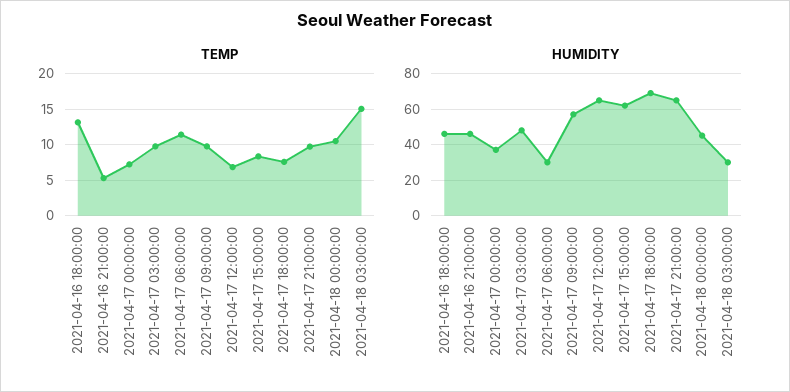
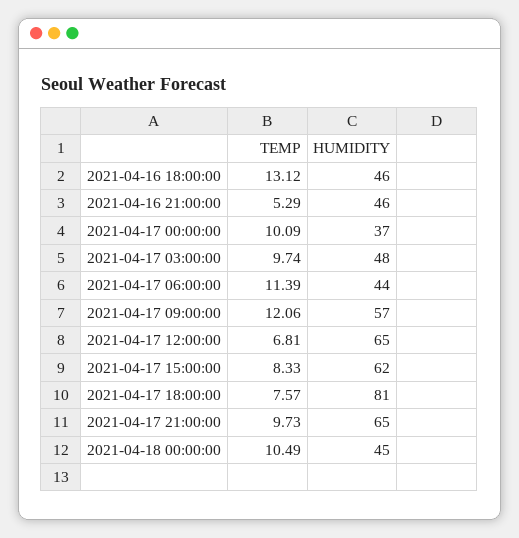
TEMP, 2021-04-17 00:00:00: 7 -> 10.09
TEMP, 2021-04-17 09:00:00: 10 -> 12.06
TEMP, 2021-04-18 03:00:00: 15 -> none
HUMIDITY, 2021-04-17 06:00:00: 30 -> 44
HUMIDITY, 2021-04-17 18:00:00: 70 -> 81
HUMIDITY, 2021-04-18 03:00:00: 30 -> none

